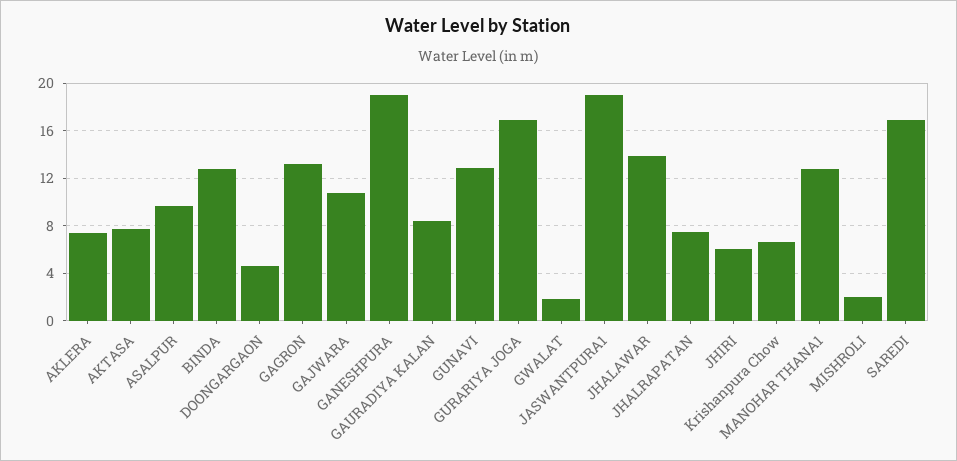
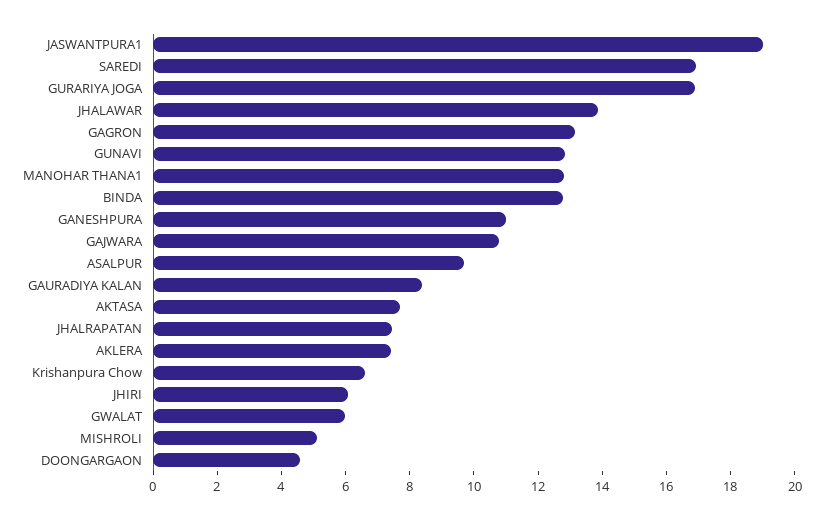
GANESHPURA: 19 -> 11
GWALAT: 2 -> 6
MISHROLI: 2 -> 5

